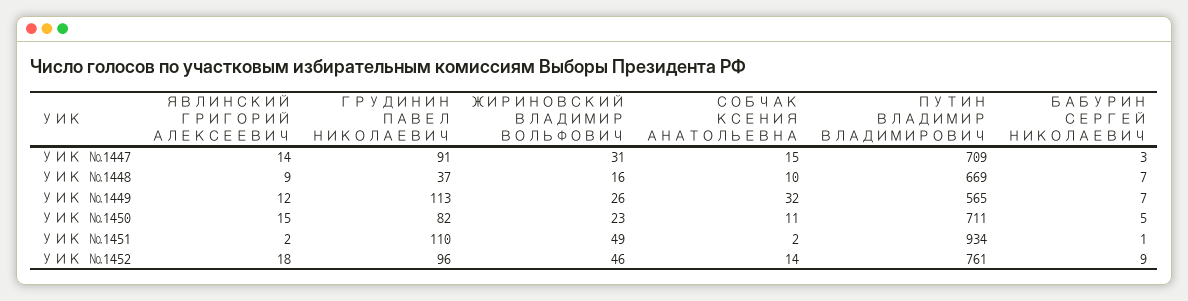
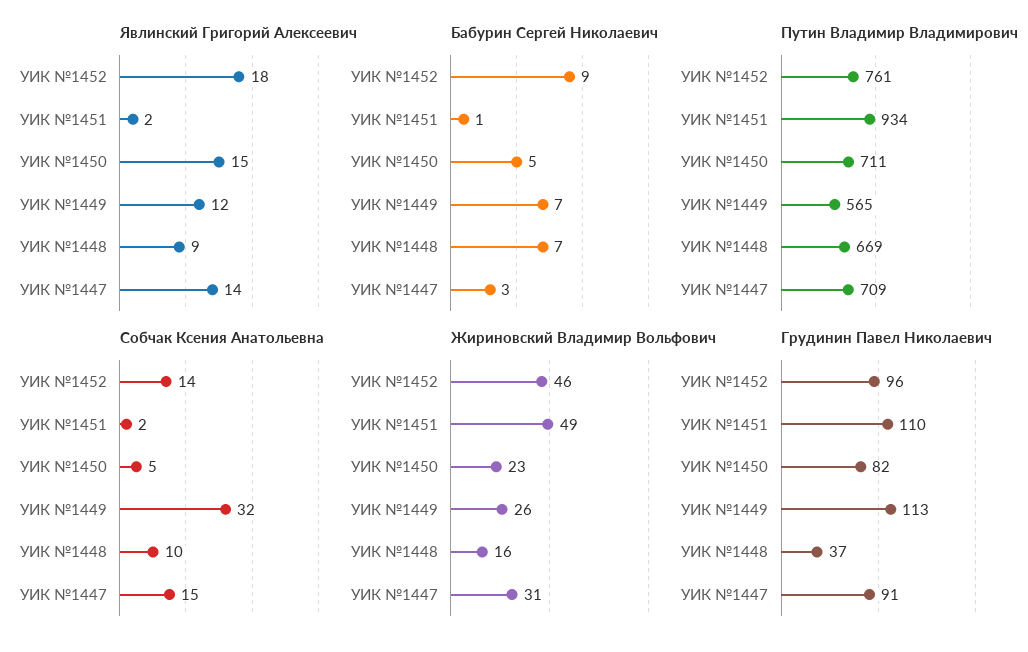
СОБЧАК КСЕНИЯ АНАТОЛЬЕВНА, УИК №1450: 11 -> 5

